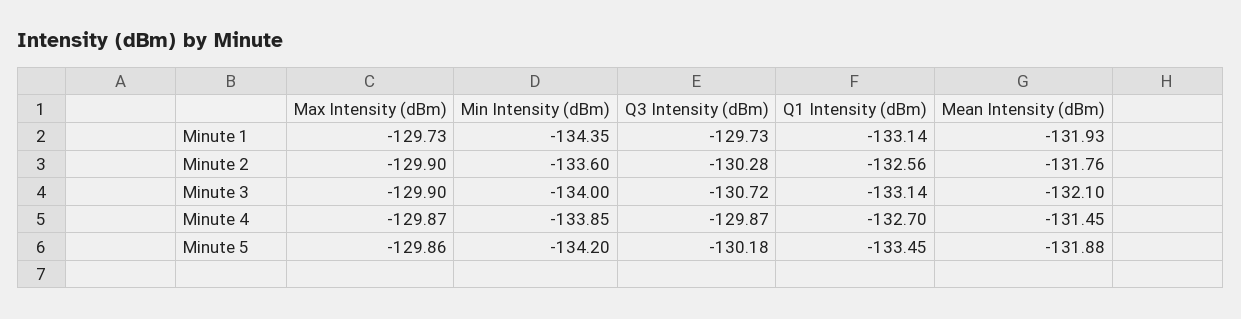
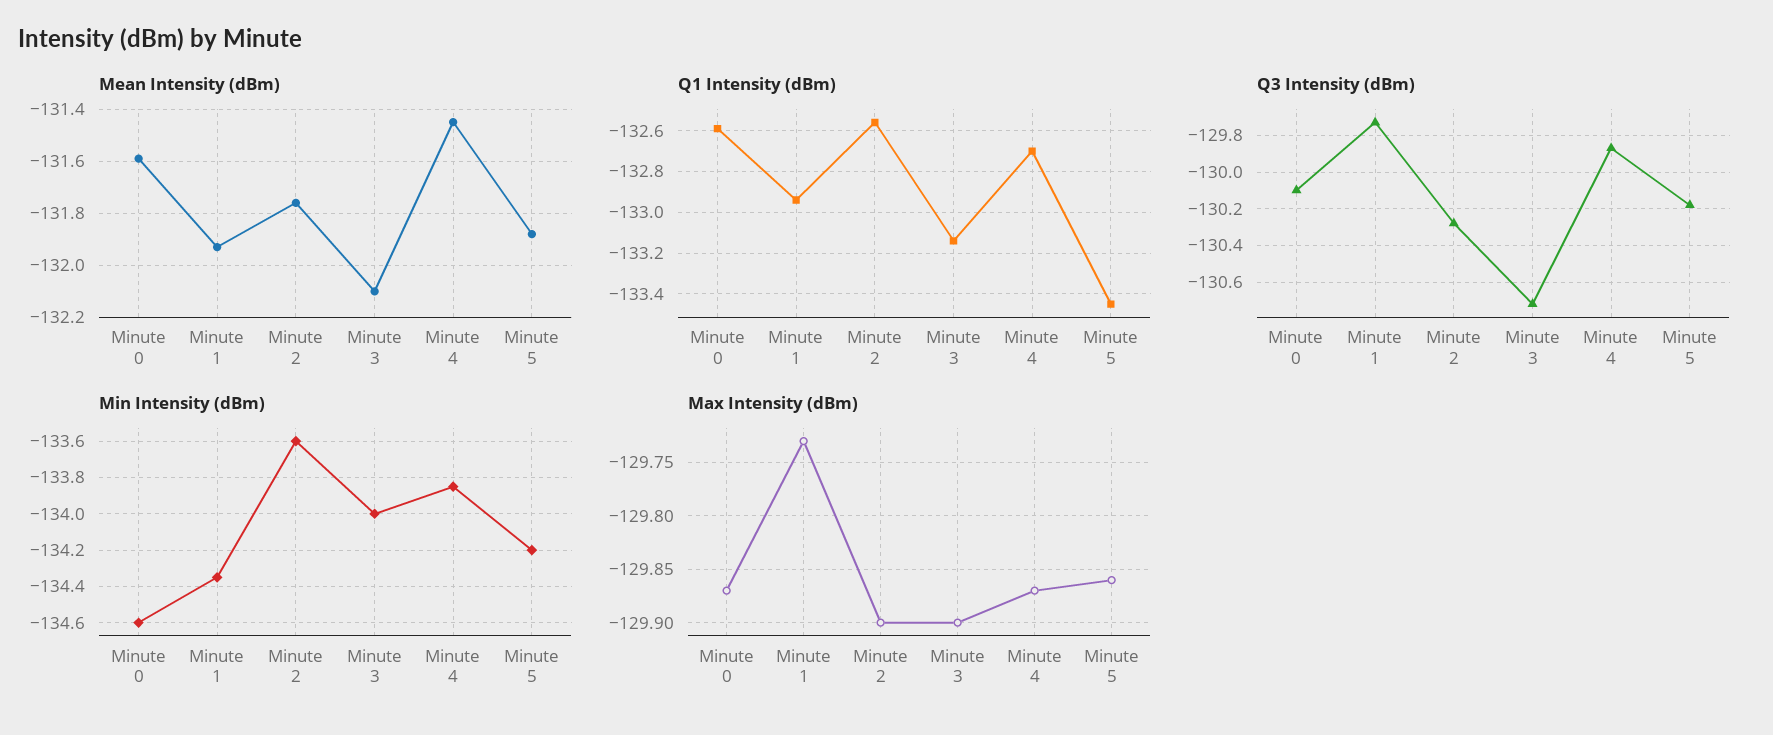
Q1 Intensity (dBm), Minute 1: -133.14 -> -132.95
Mean Intensity (dBm), Minute 0: none -> -131.6
Q1 Intensity (dBm), Minute 0: none -> -132.6
Q3 Intensity (dBm), Minute 0: none -> -130.1
Min Intensity (dBm), Minute 0: none -> -134.6
Max Intensity (dBm), Minute 0: none -> -129.87

